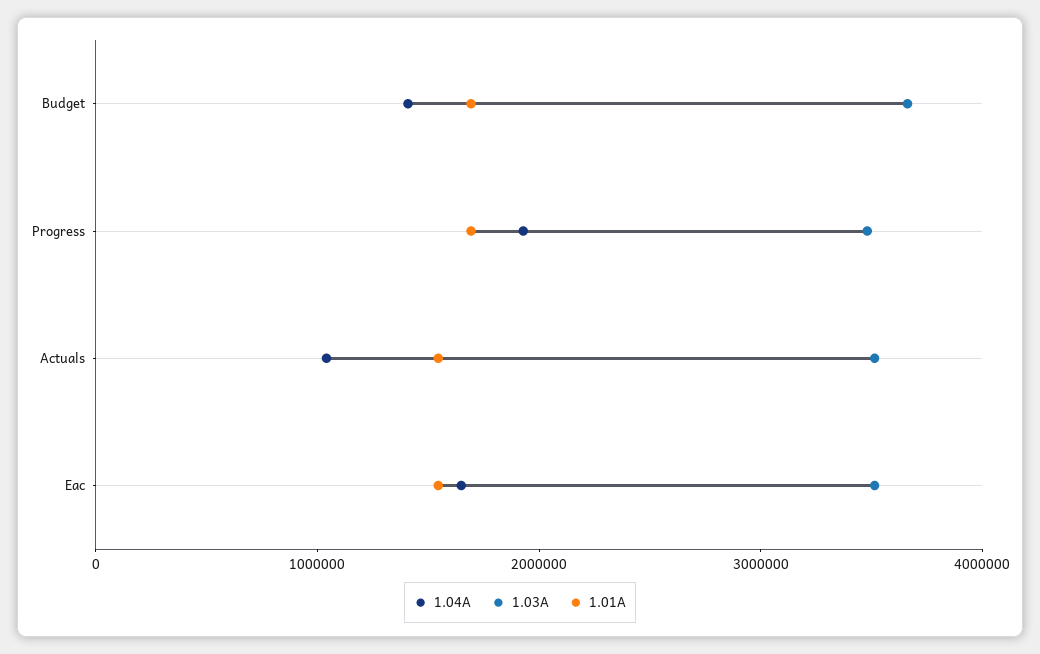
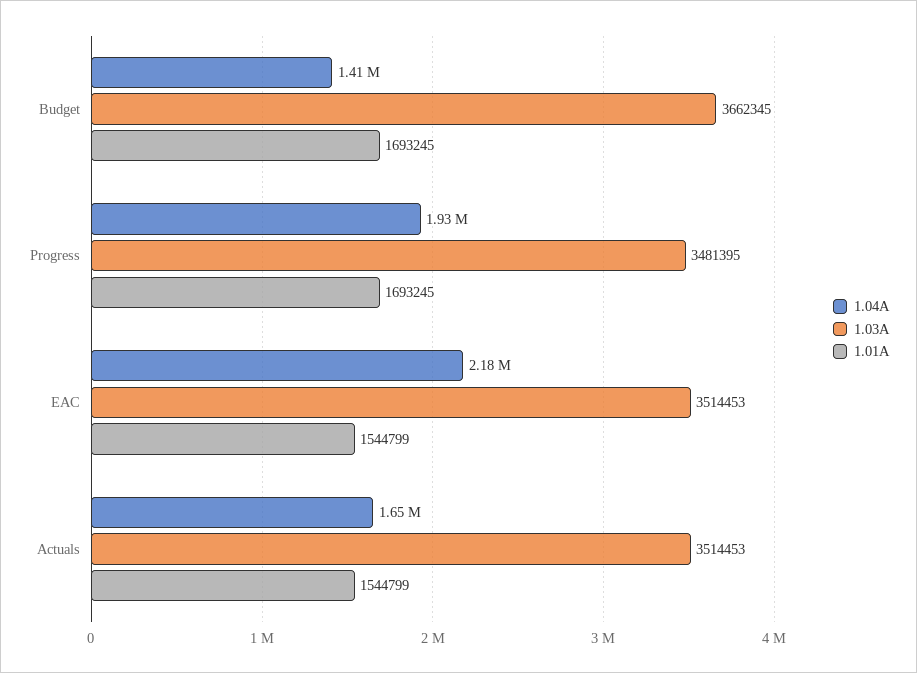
1.04A, Actuals: 1000000 -> 1650000
1.04A, Eac: 1600000 -> 2180000

